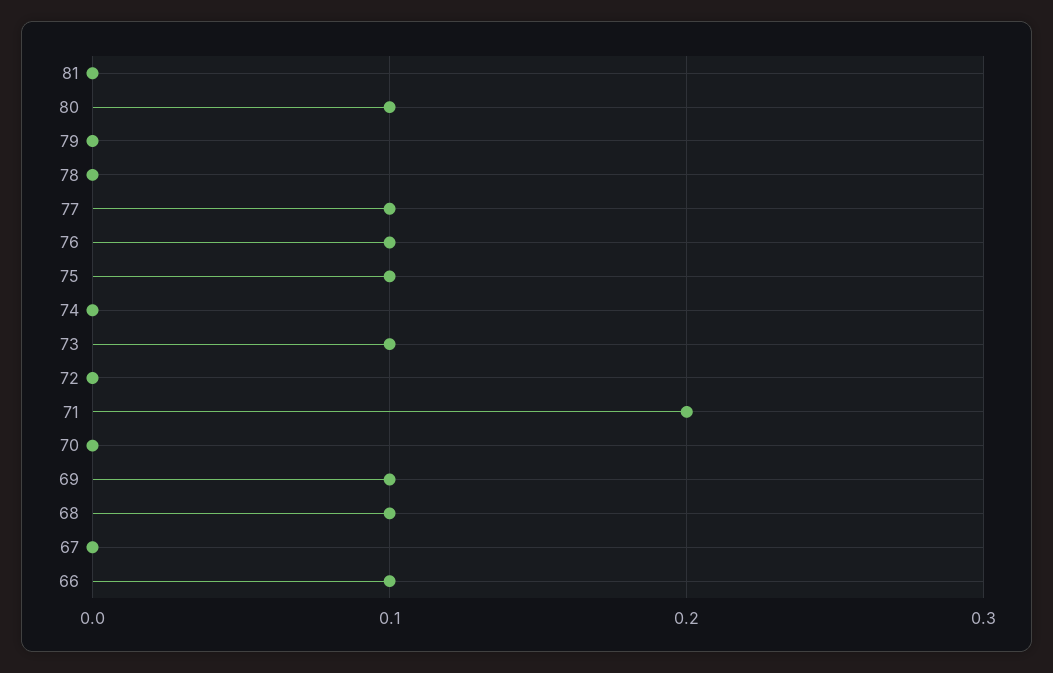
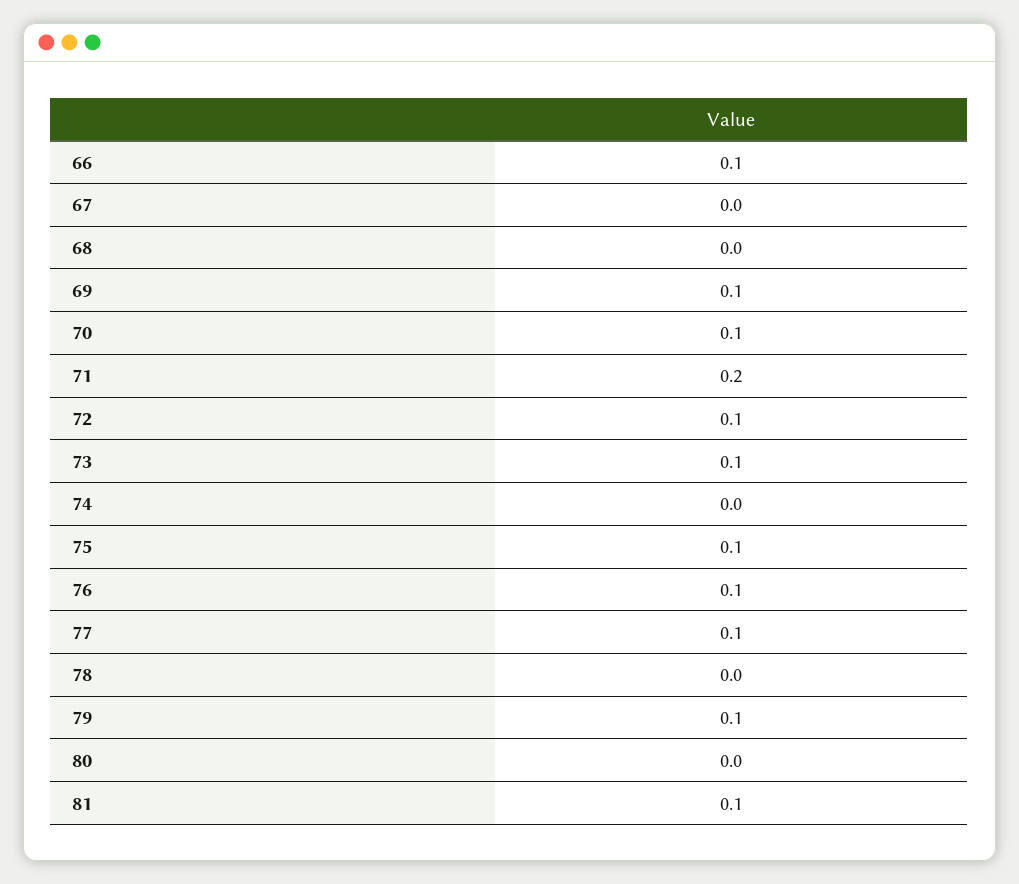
81: 0 -> 0.1
80: 0.1 -> 0
79: 0 -> 0.1
72: 0 -> 0.1
70: 0 -> 0.1
68: 0.1 -> 0

